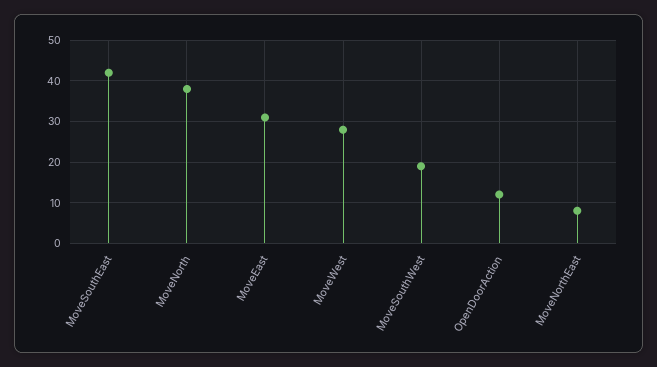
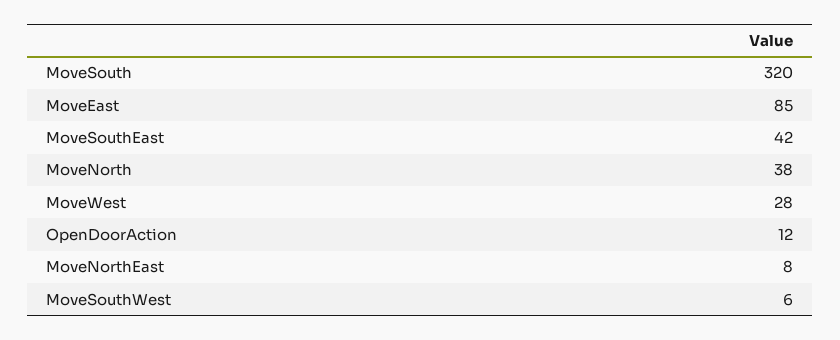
MoveEast: 30 -> 85
MoveSouthWest: 20 -> 6
MoveSouth: none -> 320

